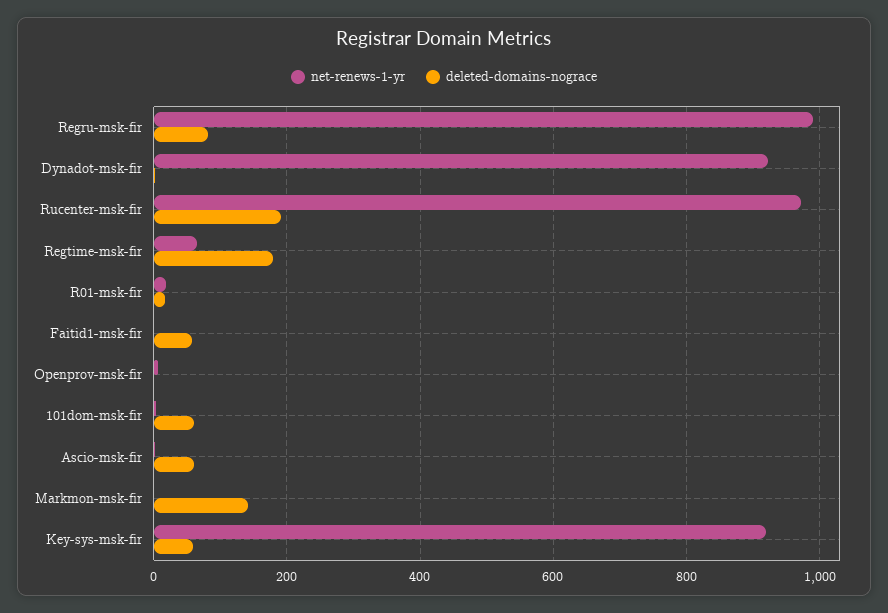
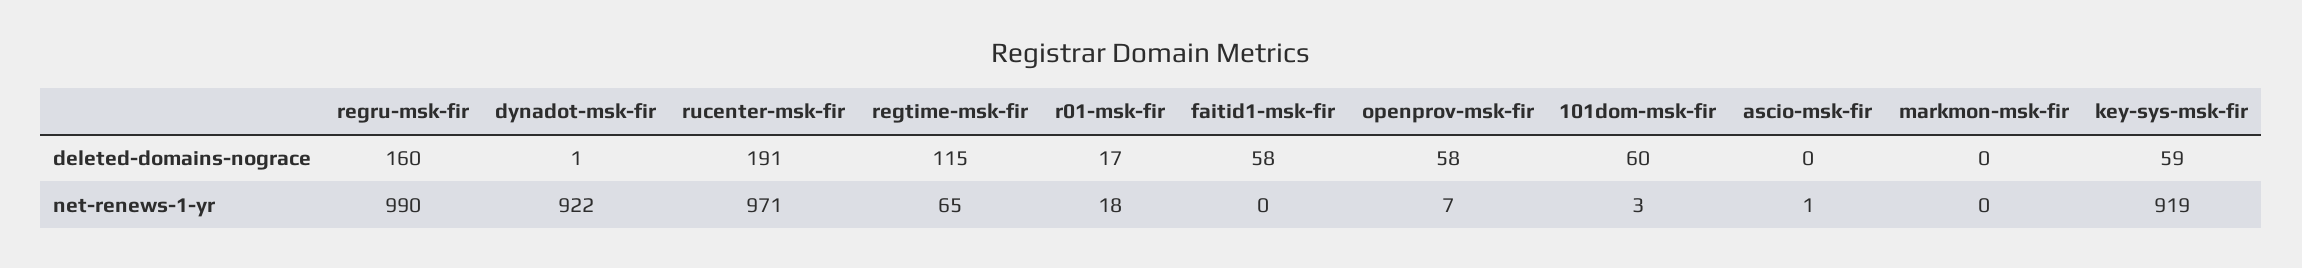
deleted-domains-nograce, Regru-msk-fir: 80 -> 160
deleted-domains-nograce, Regtime-msk-fir: 180 -> 115
deleted-domains-nograce, Openprov-msk-fir: 0 -> 58
deleted-domains-nograce, Ascio-msk-fir: 60 -> 0
deleted-domains-nograce, Markmon-msk-fir: 140 -> 0

